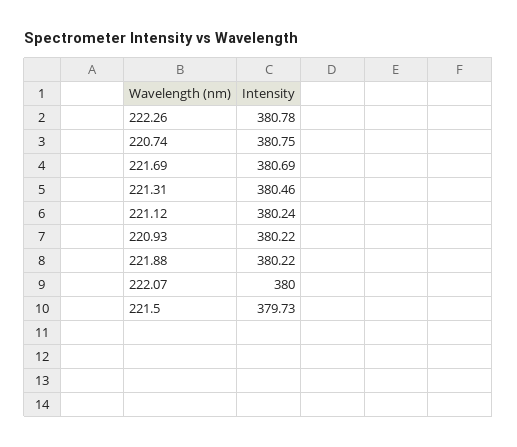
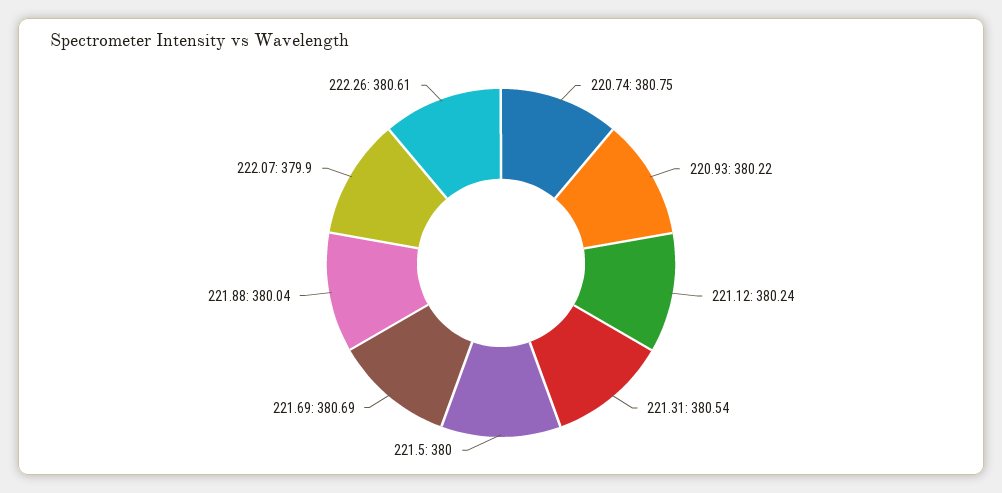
222.26: 380.78 -> 380.61
221.31: 380.46 -> 380.54
221.88: 380.22 -> 380.04
222.07: 380 -> 379.9
221.5: 379.73 -> 380

